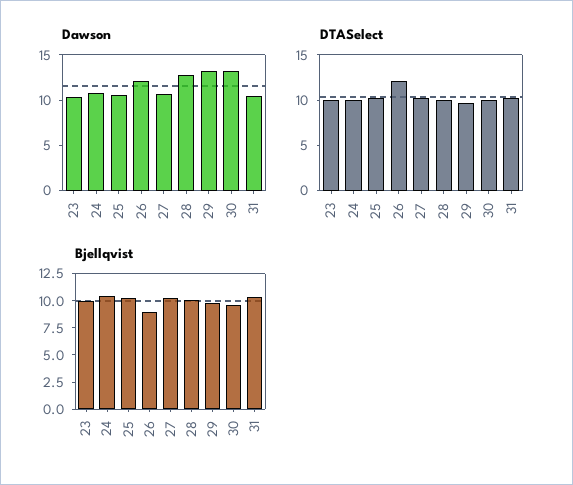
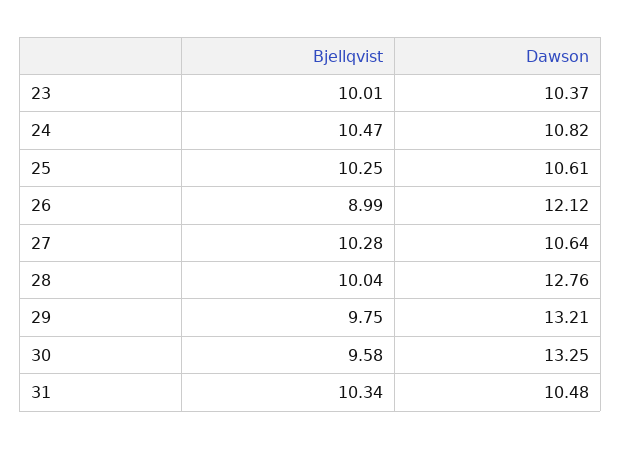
DTASelect, 23: 10 -> none
DTASelect, 24: 10 -> none
DTASelect, 25: 10 -> none
DTASelect, 26: 12 -> none
DTASelect, 27: 10 -> none
DTASelect, 28: 10 -> none
DTASelect, 29: 10 -> none
DTASelect, 30: 10 -> none
DTASelect, 31: 10 -> none

